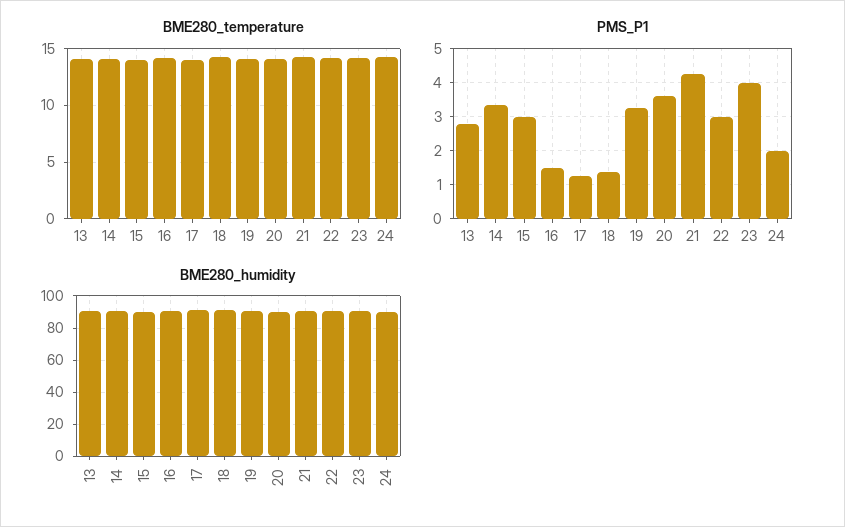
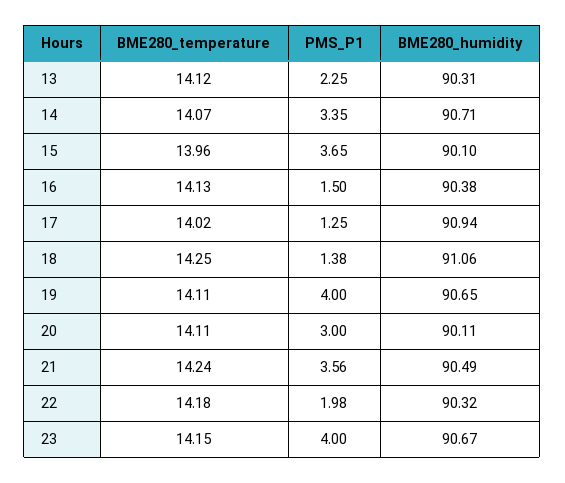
BME280_temperature, 24: 14 -> none
PMS_P1, 13: 2.8 -> 2.25
PMS_P1, 15: 3 -> 3.65
PMS_P1, 19: 3.2 -> 4
PMS_P1, 20: 3.6 -> 3
PMS_P1, 21: 4.2 -> 3.56
PMS_P1, 22: 3 -> 1.98
PMS_P1, 24: 2 -> none
BME280_humidity, 24: 90 -> none

